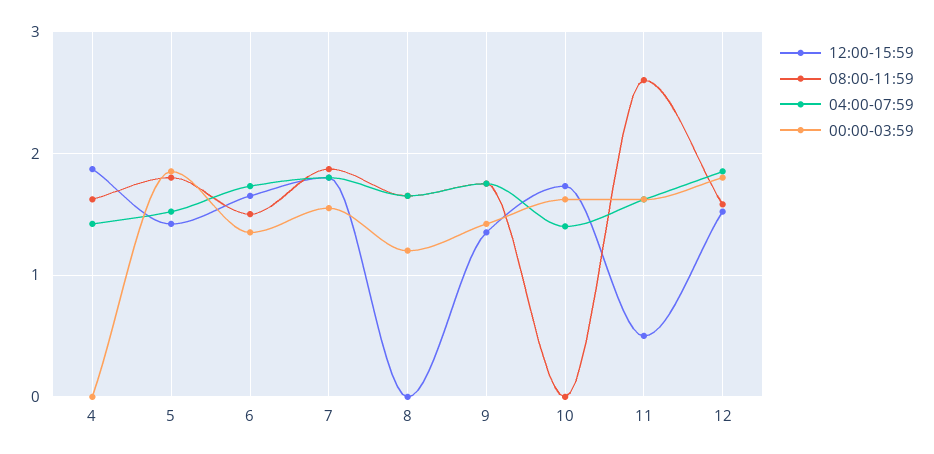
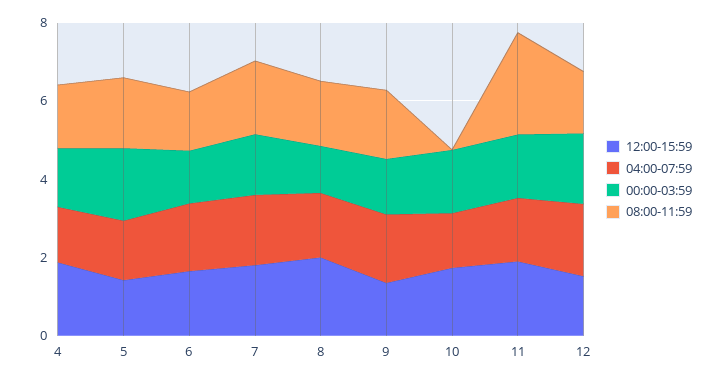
00:00-03:59, 4: 0 -> 1.5
12:00-15:59, 8: 0 -> 2
12:00-15:59, 11: 0.5 -> 2

